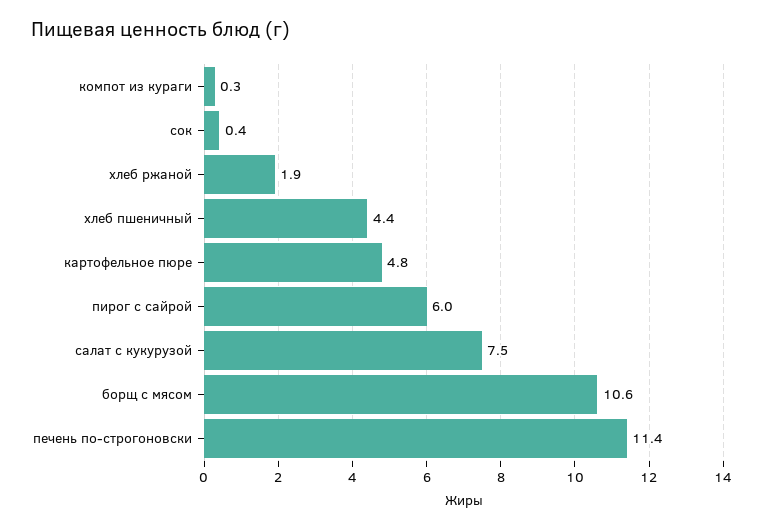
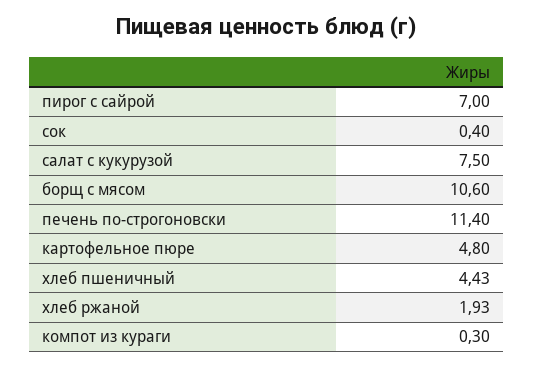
пирог с сайрой: 6 -> 7

